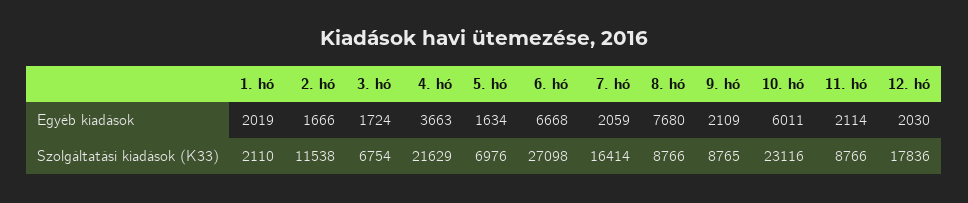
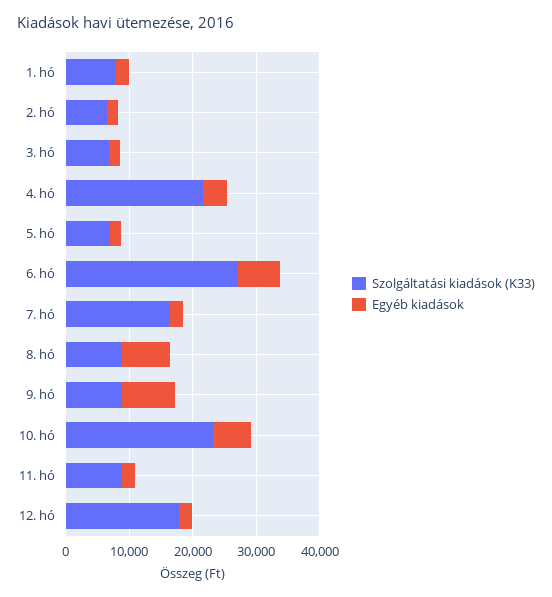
Egyéb kiadások, 9. hó: 2109 -> 8000
Szolgáltatási kiadások (K33), 1. hó: 2110 -> 8000
Szolgáltatási kiadások (K33), 2. hó: 11538 -> 6000

